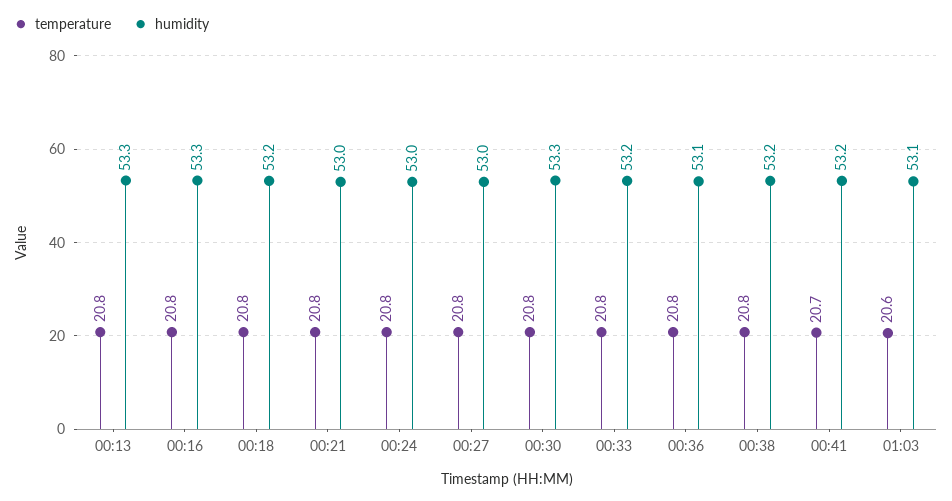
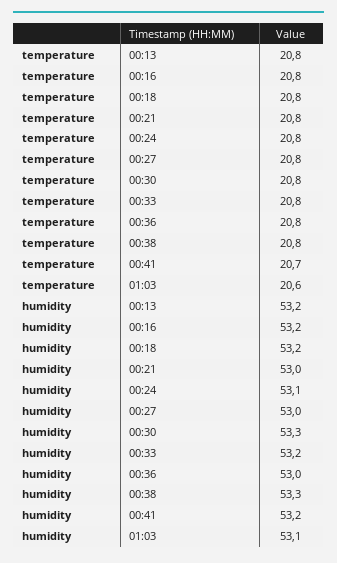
humidity, 00:13: 53.3 -> 53.2
humidity, 00:16: 53.3 -> 53.2
humidity, 00:24: 53 -> 53.1
humidity, 00:36: 53.1 -> 53
humidity, 00:38: 53.2 -> 53.3

